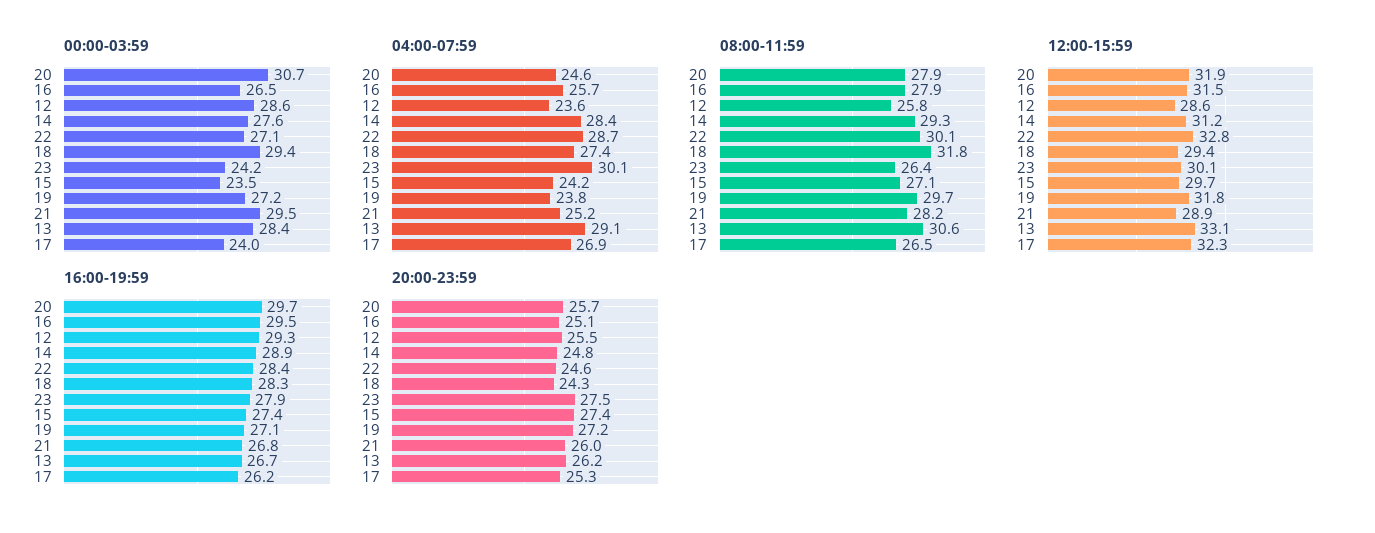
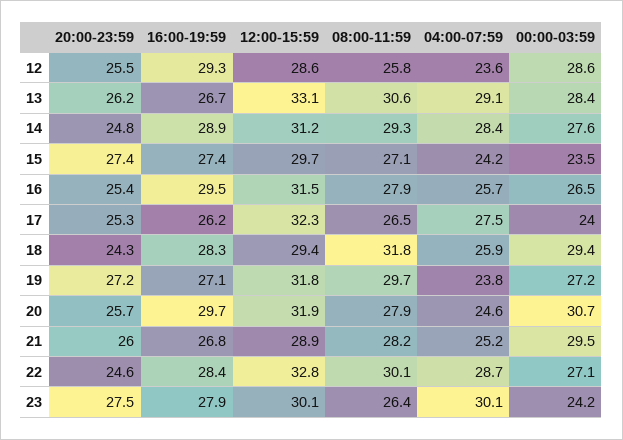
04:00-07:59, 18: 27.4 -> 25.9
04:00-07:59, 17: 26.9 -> 27.5
20:00-23:59, 16: 25.1 -> 25.4

